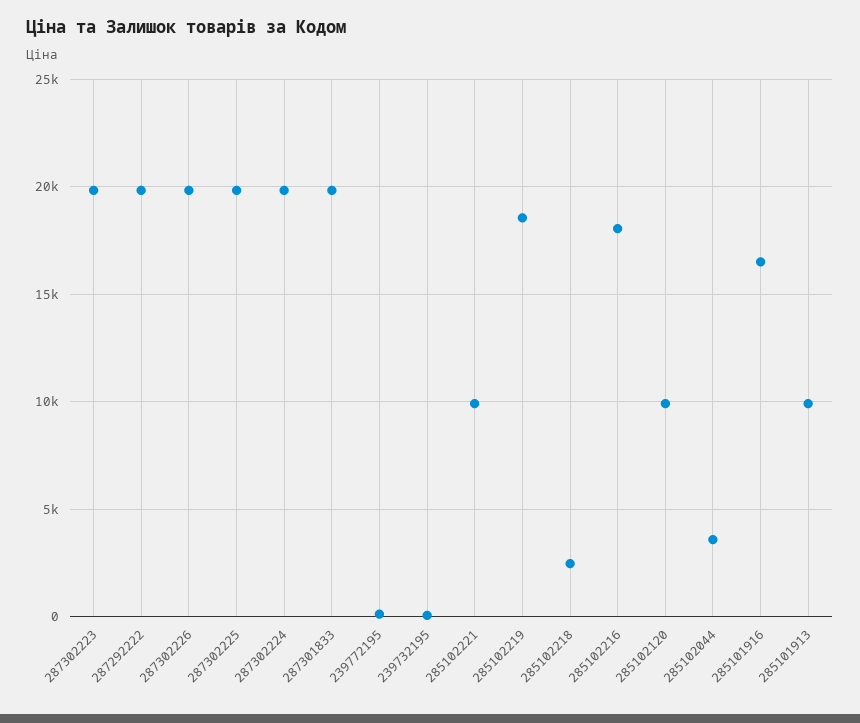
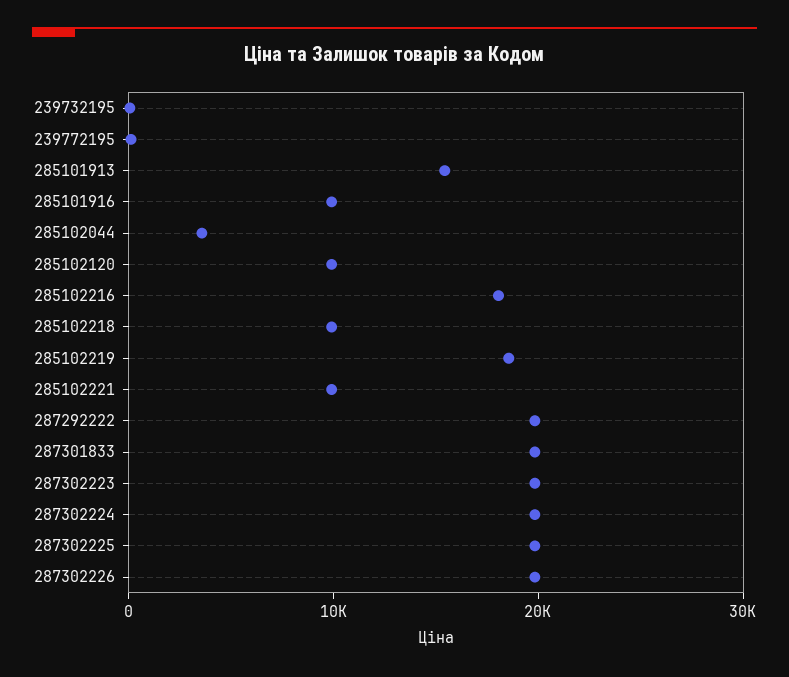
285102218: 2500 -> 10000
285101916: 16500 -> 10000
285101913: 10000 -> 16000

